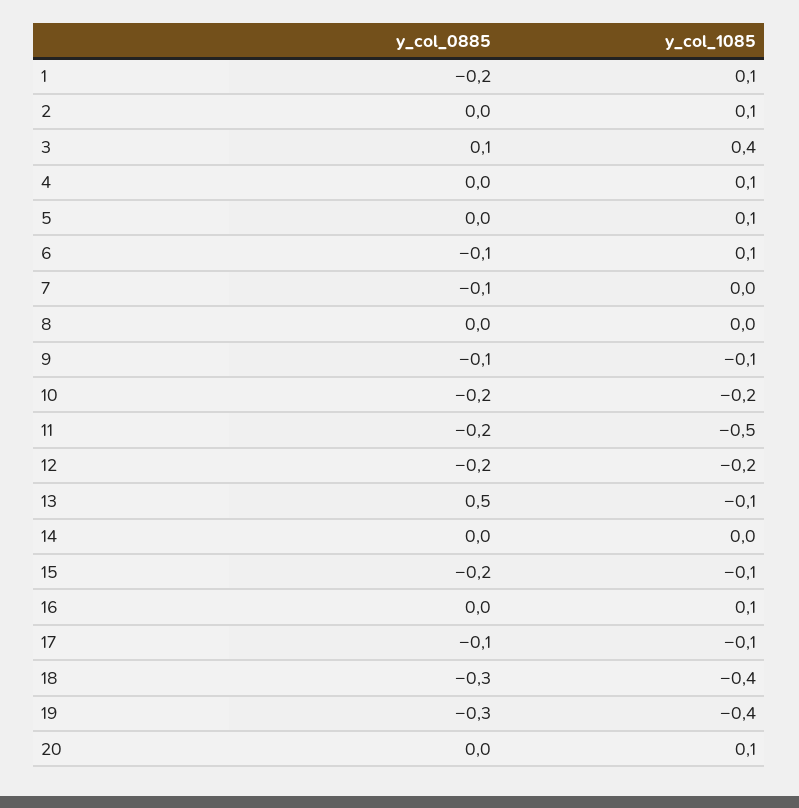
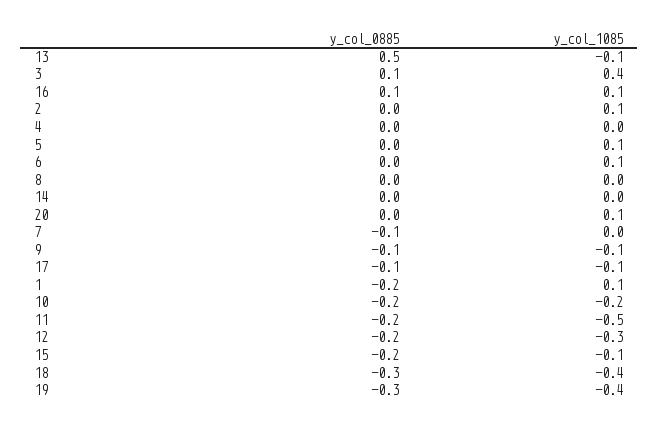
y_col_1085, 4: 0.1 -> 0
y_col_0885, 6: -0.1 -> 0
y_col_1085, 12: -0.2 -> -0.3
y_col_0885, 16: 0 -> 0.1

